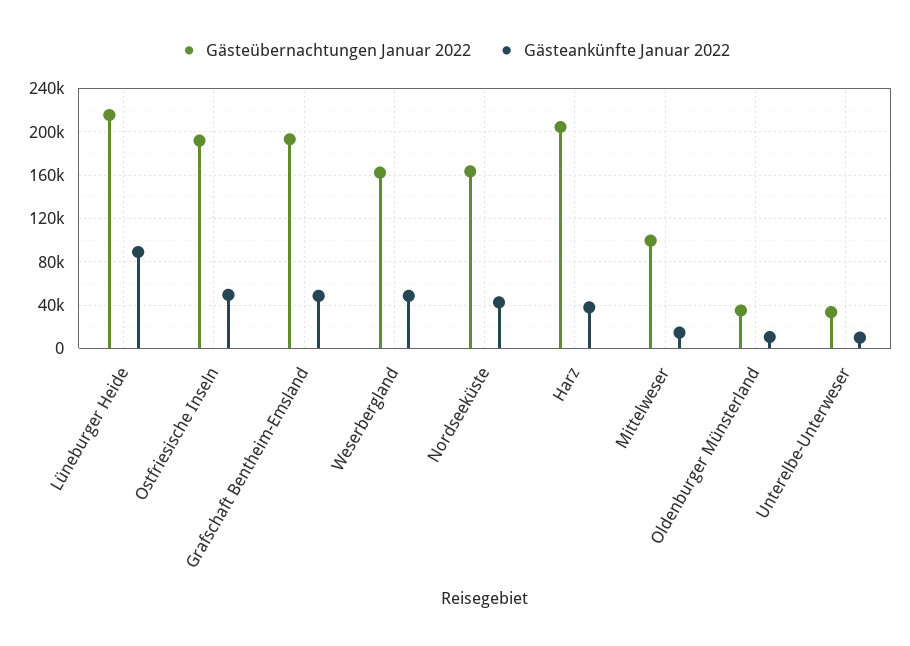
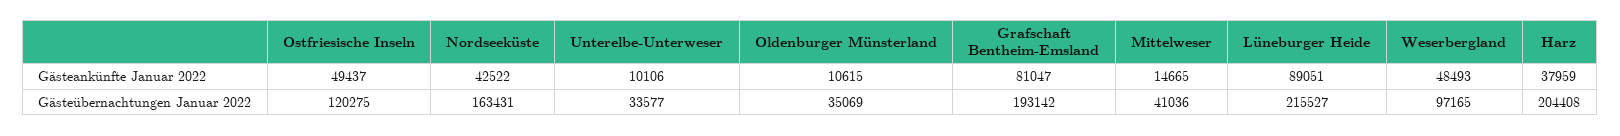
Gästeübernachtungen Januar 2022, Ostfriesische Inseln: 190000 -> 120275
Gästeankünfte Januar 2022, Grafschaft Bentheim-Emsland: 50000 -> 81047
Gästeübernachtungen Januar 2022, Weserbergland: 160000 -> 97165
Gästeübernachtungen Januar 2022, Mittelweser: 100000 -> 41036

